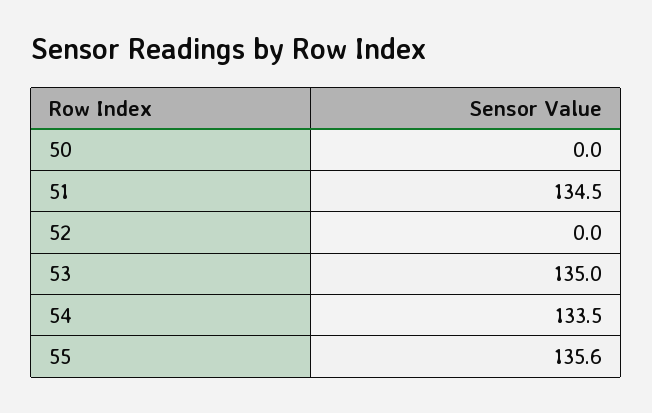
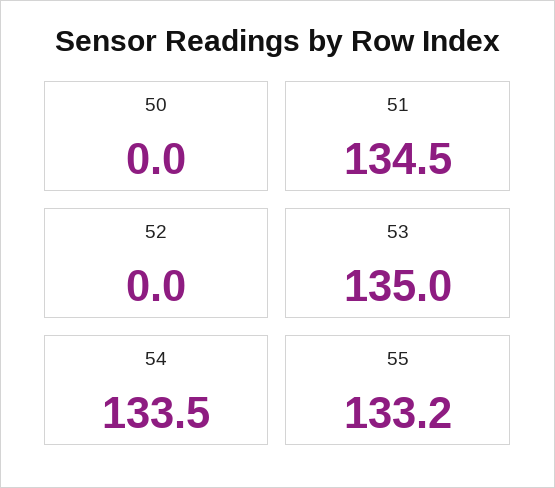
55: 135.6 -> 133.2

